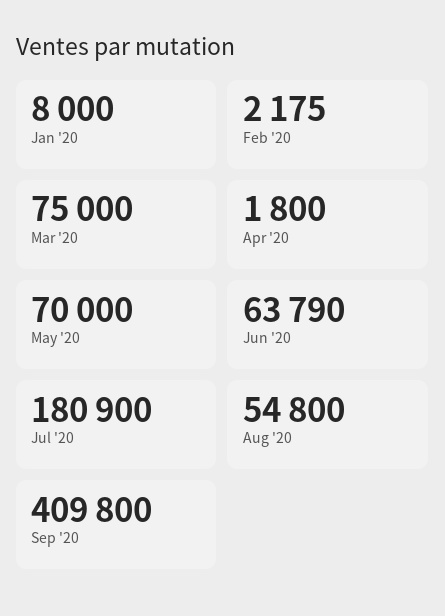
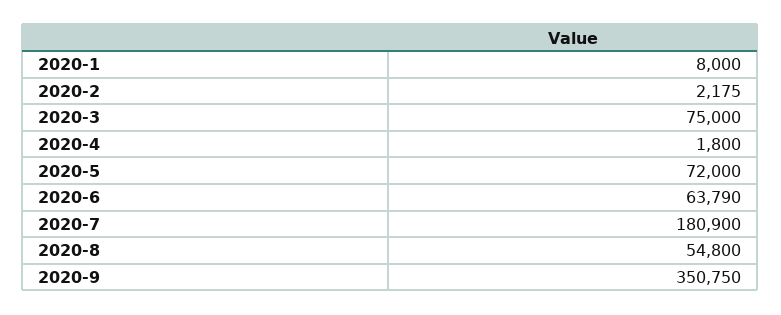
May '20: 70000 -> 72000
Sep '20: 409800 -> 350750

